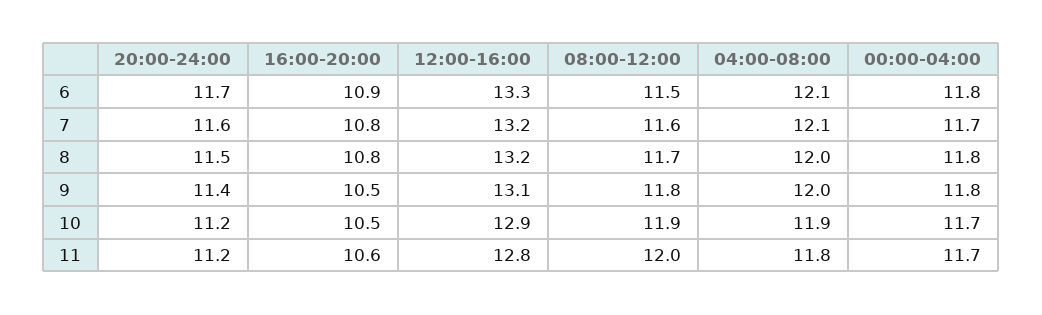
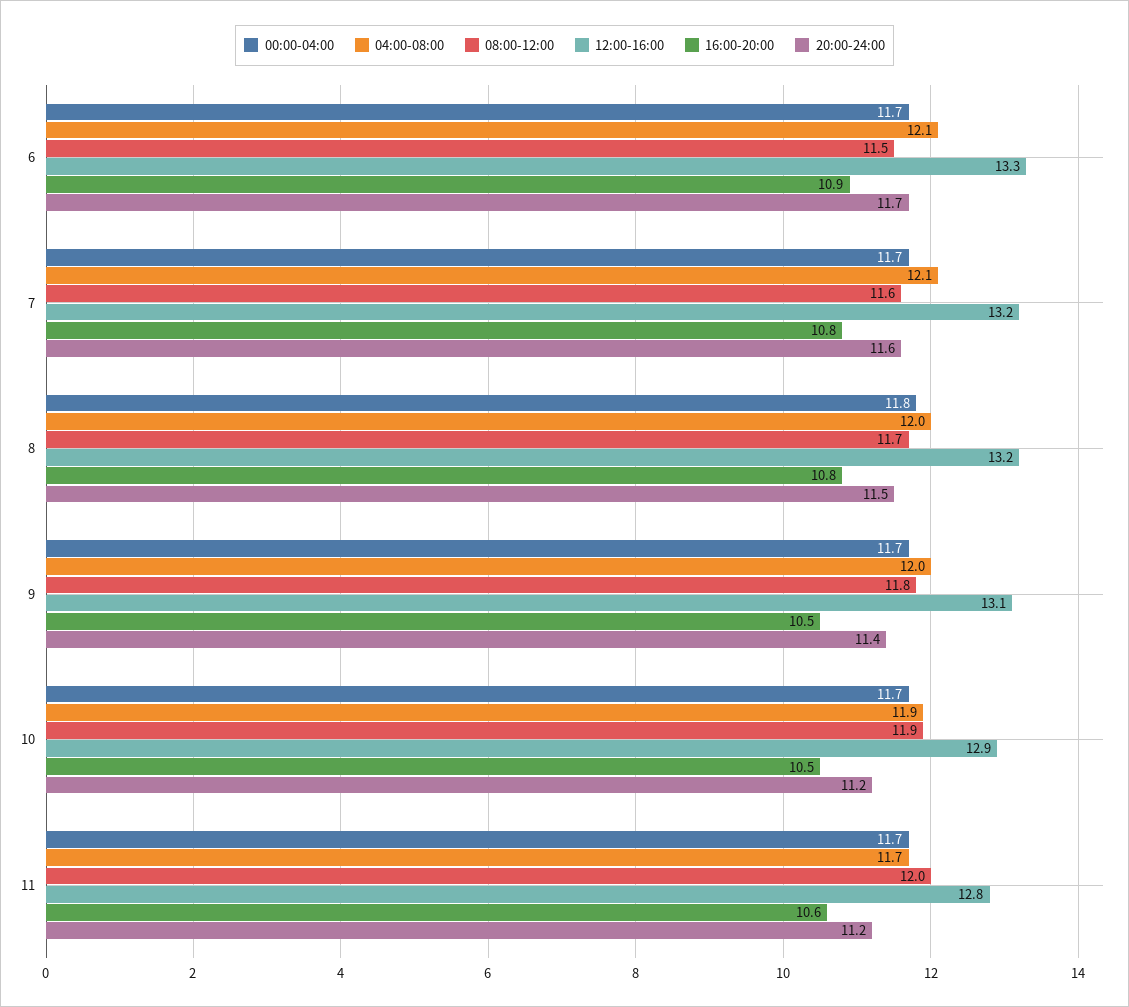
00:00-04:00, 6: 11.8 -> 11.7
00:00-04:00, 9: 11.8 -> 11.7
04:00-08:00, 11: 11.8 -> 11.7

